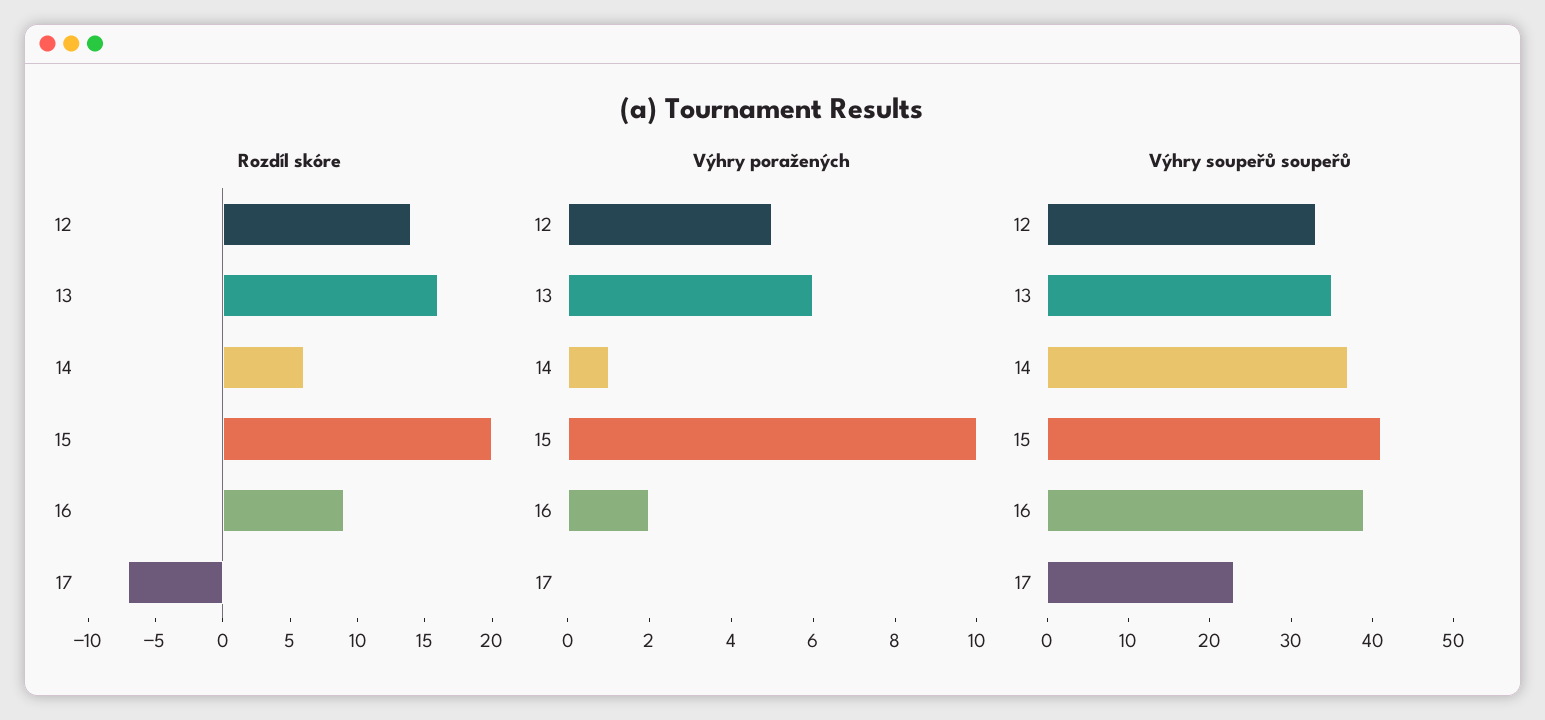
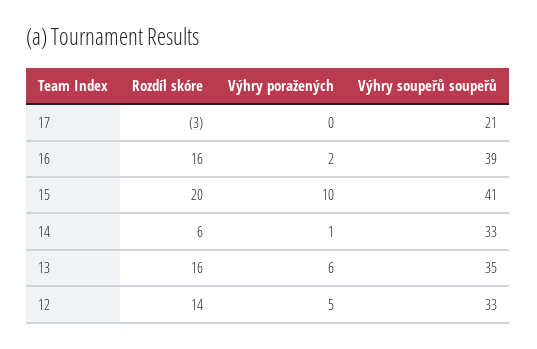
Rozdíl skóre, 16: 9 -> 16
Rozdíl skóre, 17: -7 -> -3
Výhry soupeřů soupeřů, 14: 37 -> 33
Výhry soupeřů soupeřů, 17: 23 -> 21

